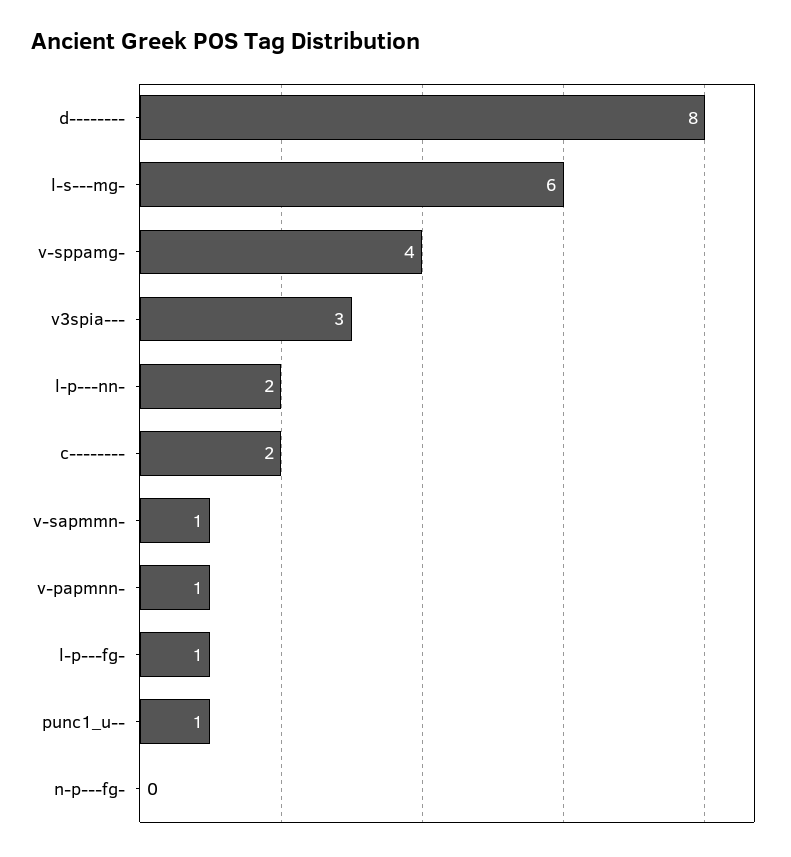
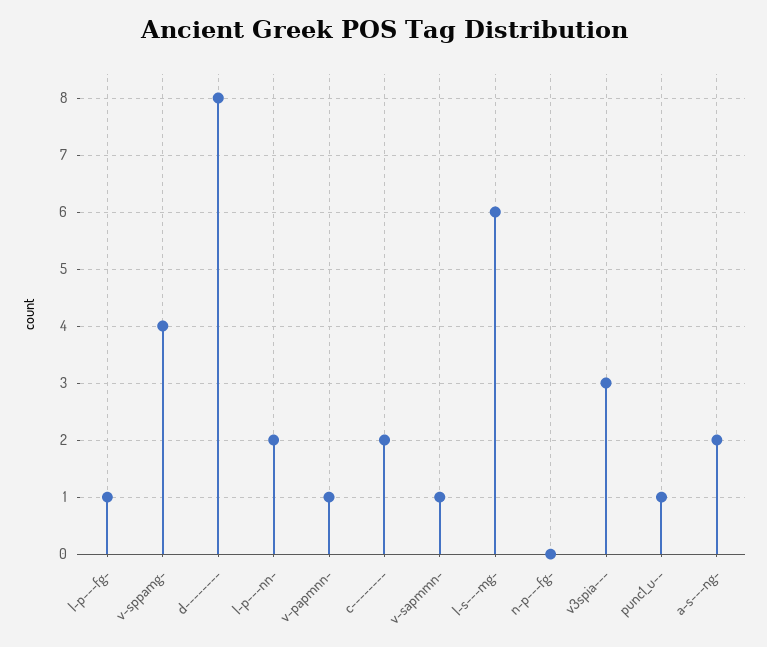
a-s---ng-: none -> 2

